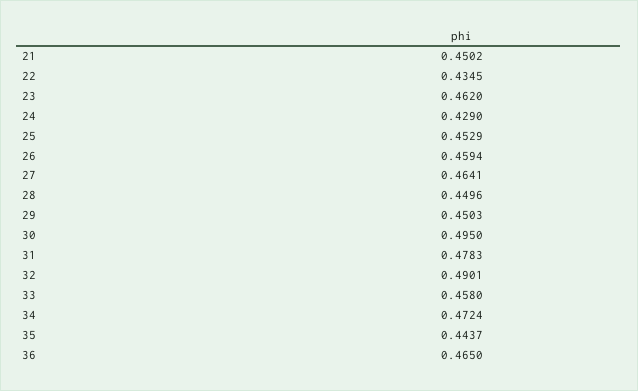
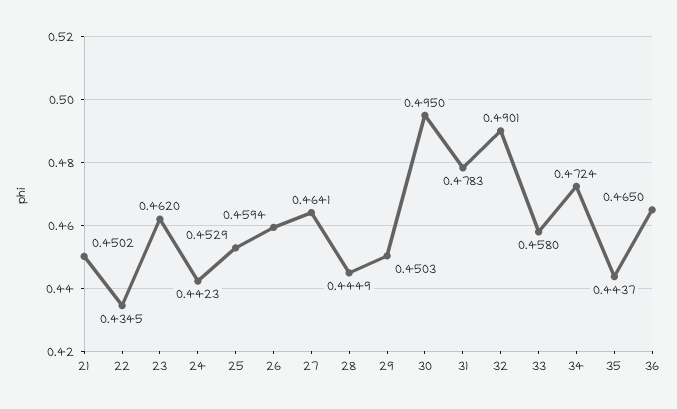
24: 0.429 -> 0.4423
28: 0.4496 -> 0.4449

